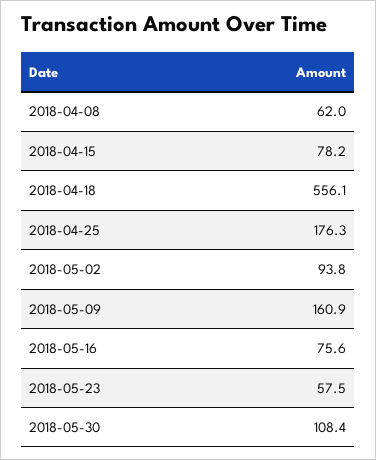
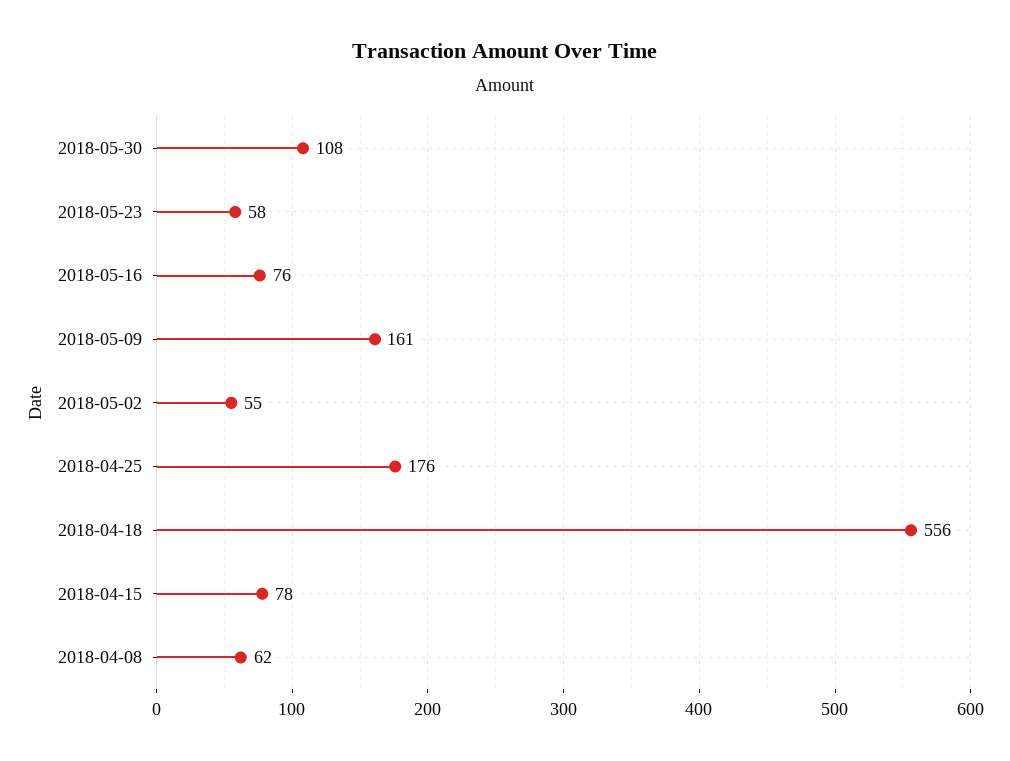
2018-05-02: 93.8 -> 55

